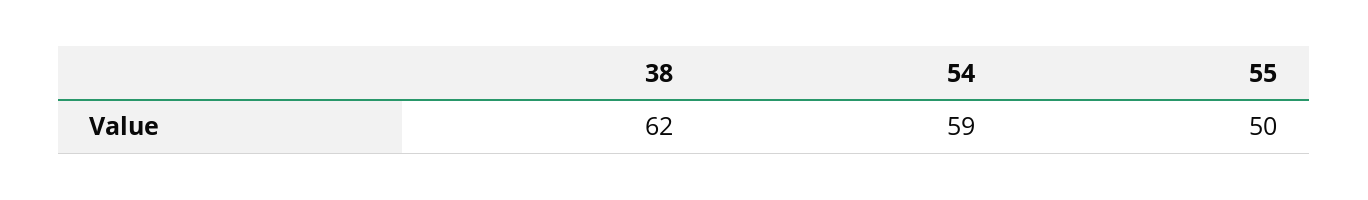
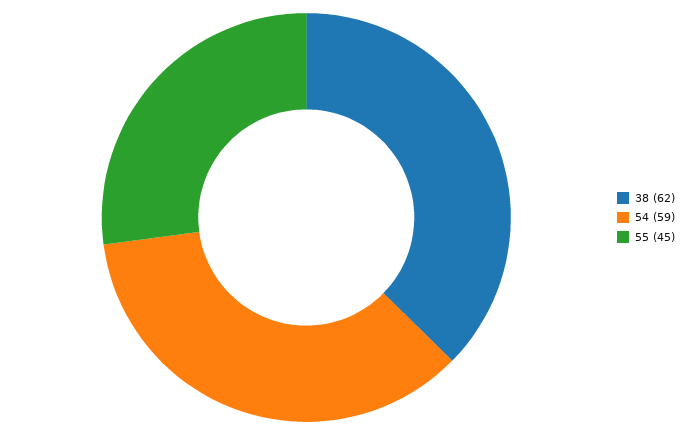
55: 50 -> 45

